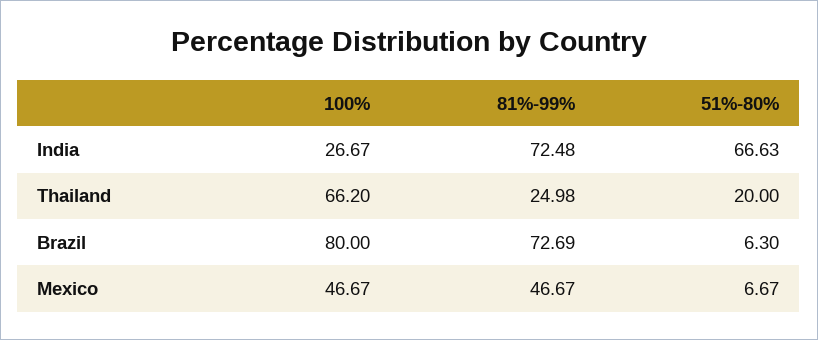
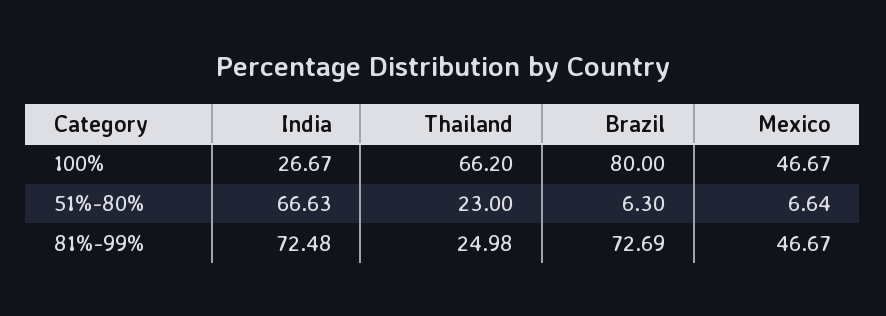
51%-80%, Thailand: 20 -> 23
51%-80%, Mexico: 6.67 -> 6.64

